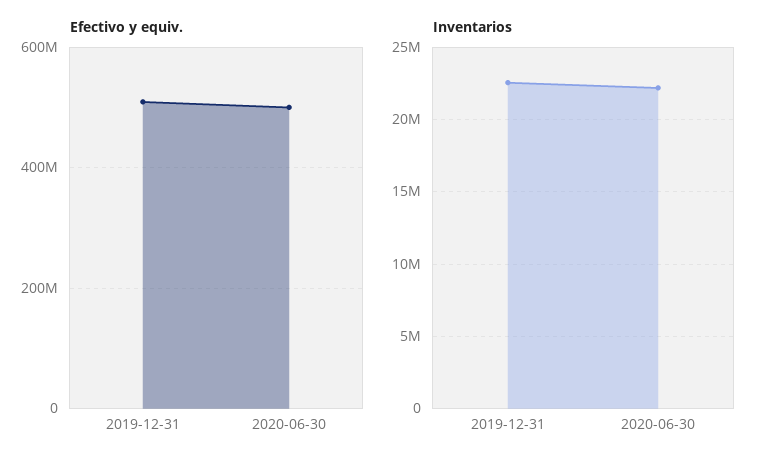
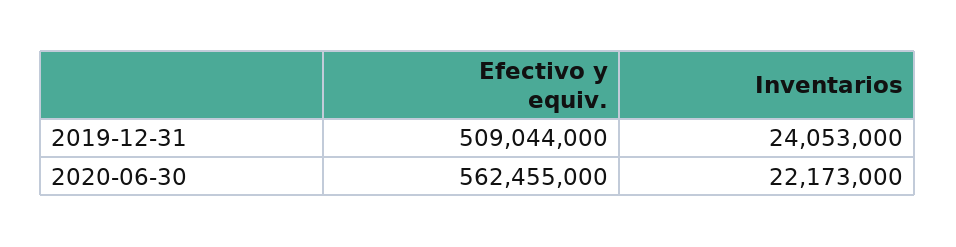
Efectivo y equiv., 2020-06-30: 500000000 -> 562455000
Inventarios, 2019-12-31: 22500000 -> 24053000

